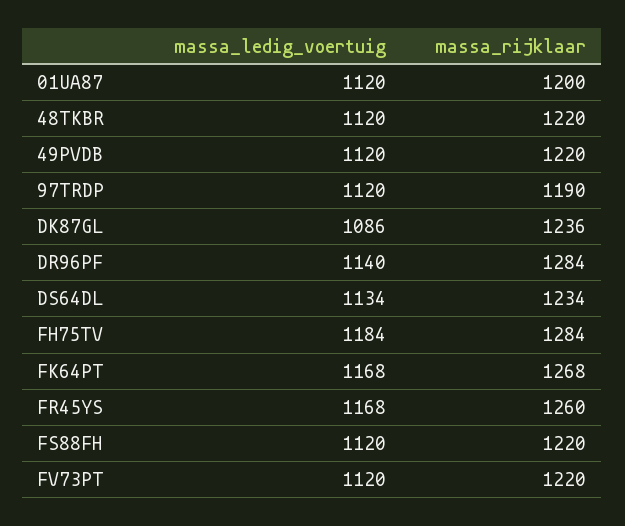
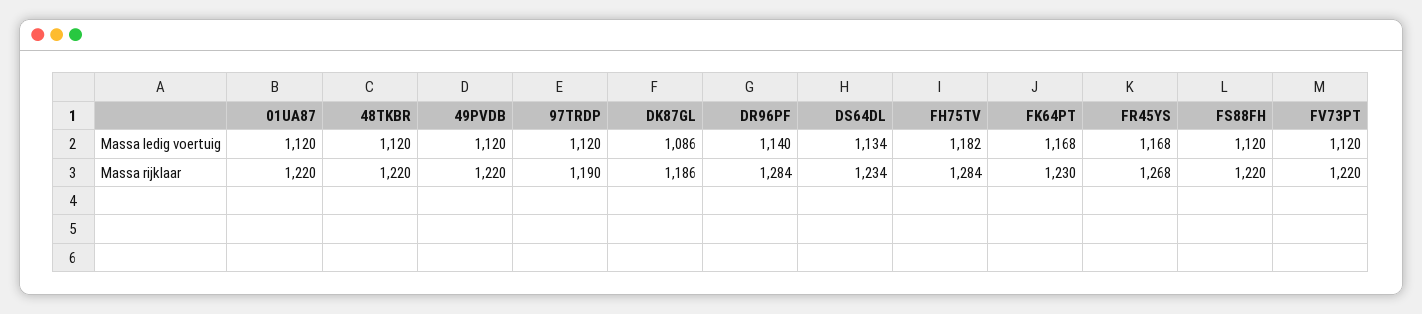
massa_rijklaar, 01UA87: 1200 -> 1220
massa_rijklaar, DK87GL: 1236 -> 1186
massa_ledig_voertuig, FH75TV: 1184 -> 1182
massa_rijklaar, FK64PT: 1268 -> 1230
massa_rijklaar, FR45YS: 1260 -> 1268

